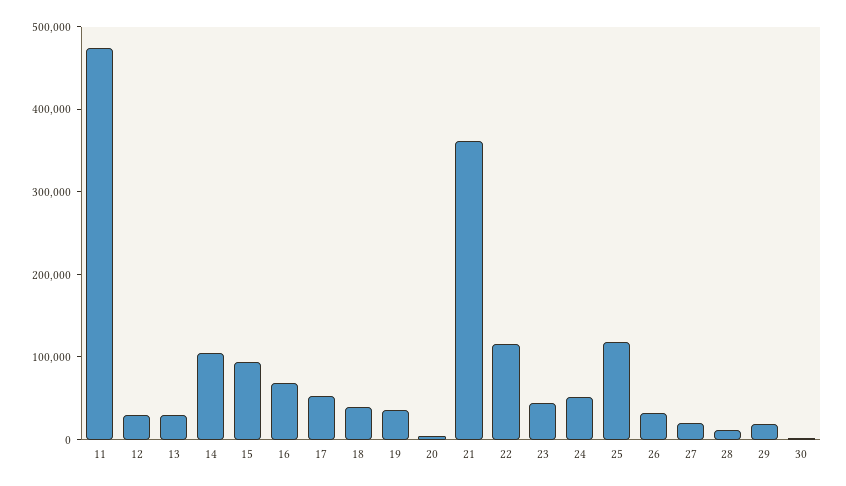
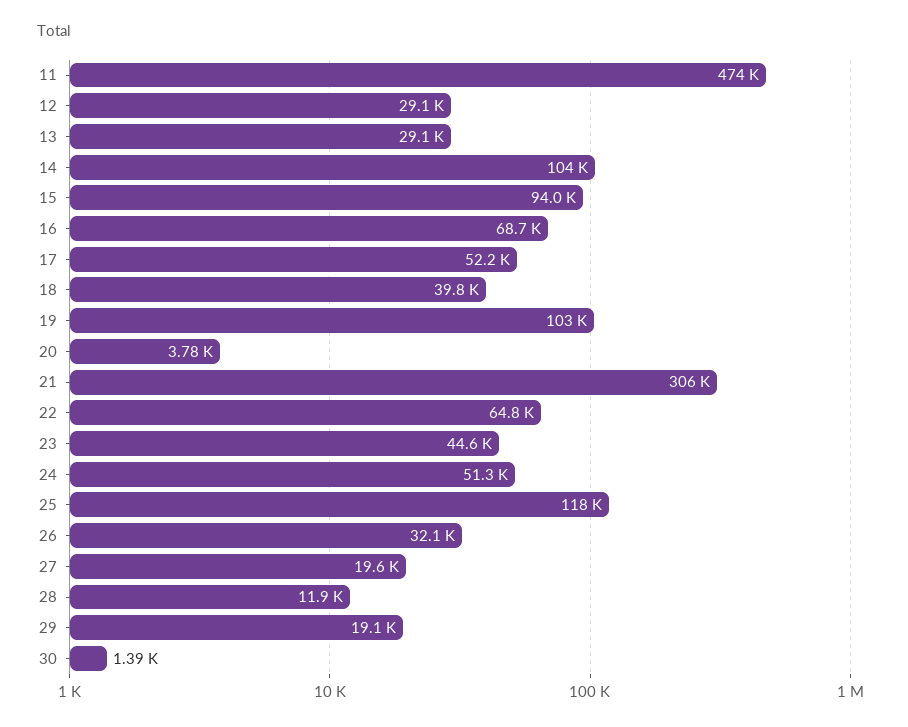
19: 40000 -> 103000
21: 360000 -> 306000
22: 120000 -> 64800

